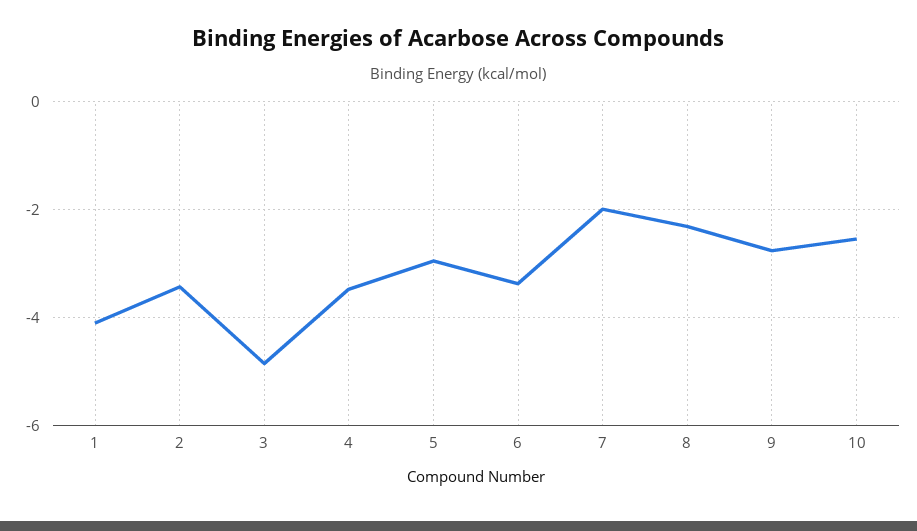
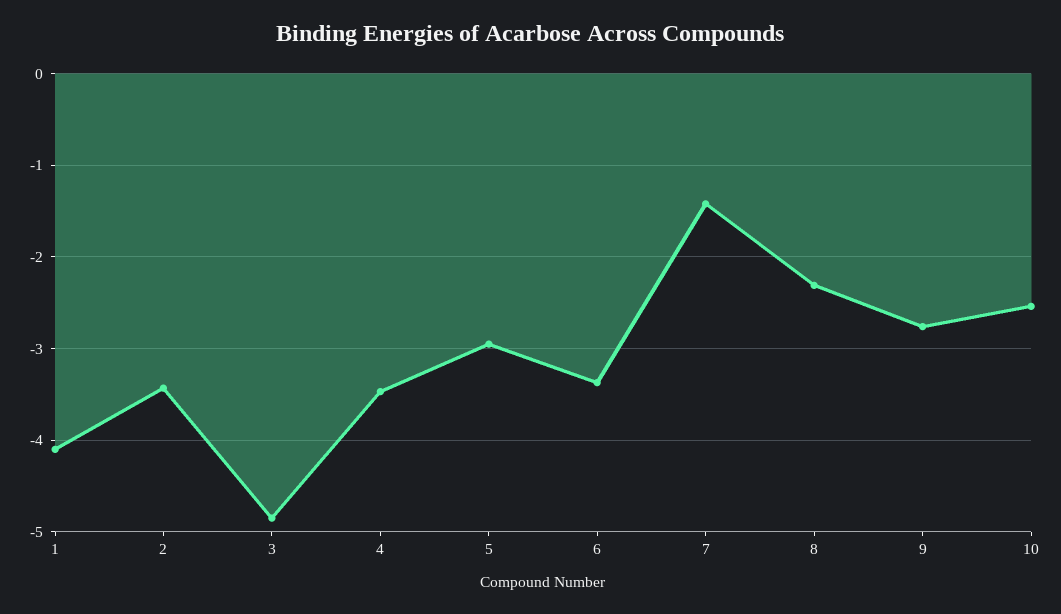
7: -2 -> -1.4

